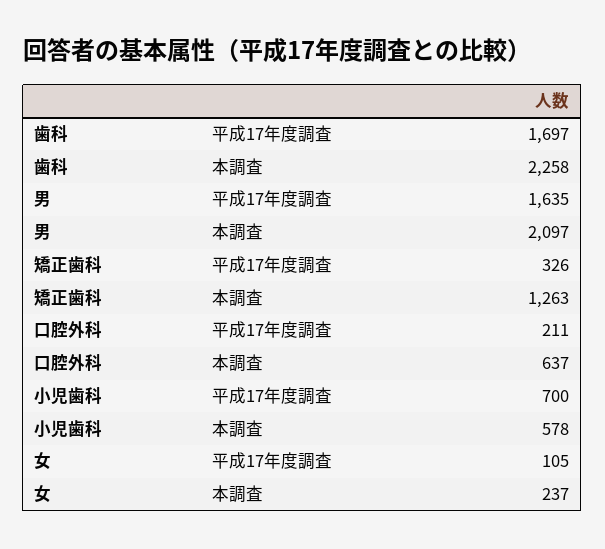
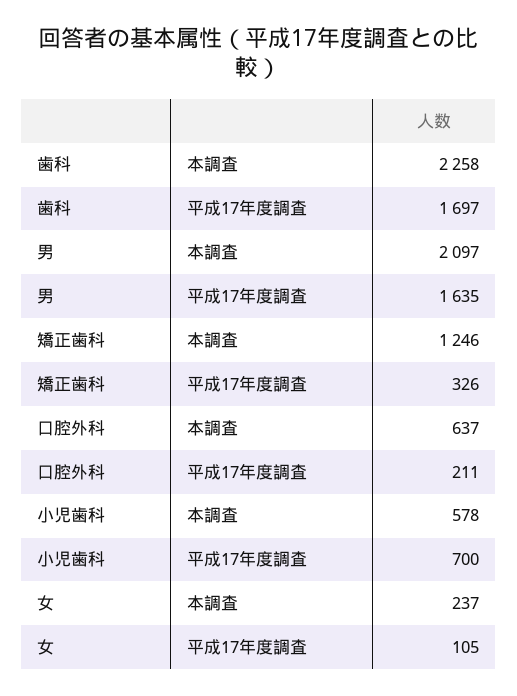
矯正歯科, 本調査: 1263 -> 1246

